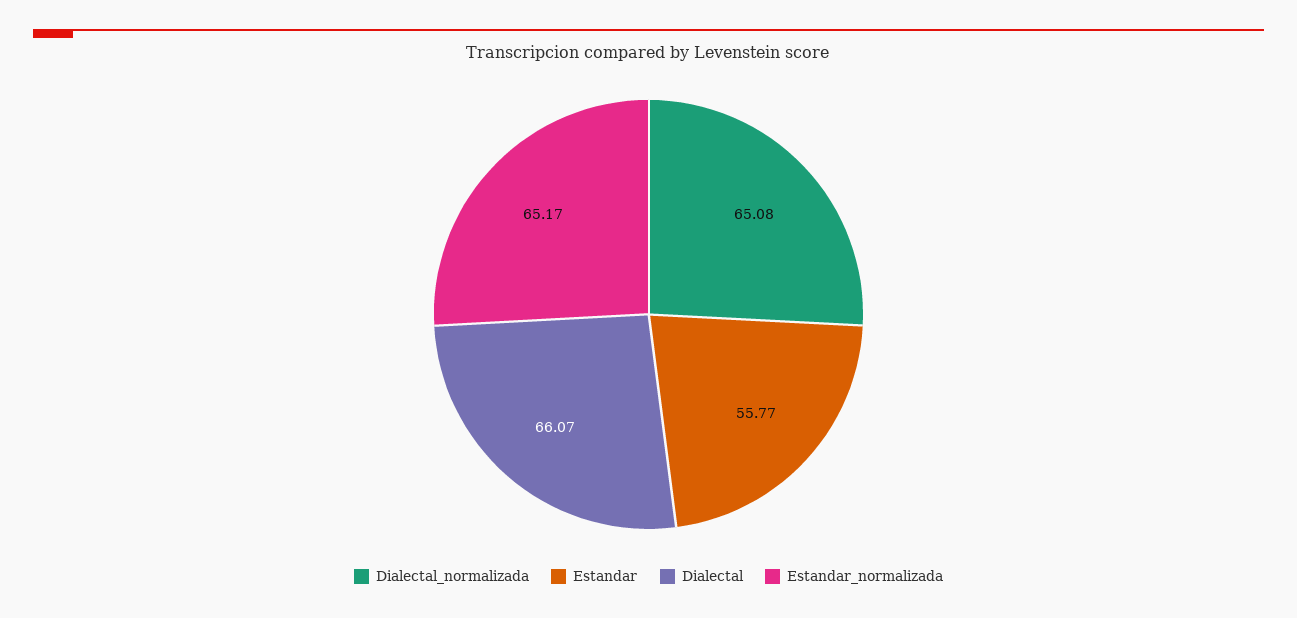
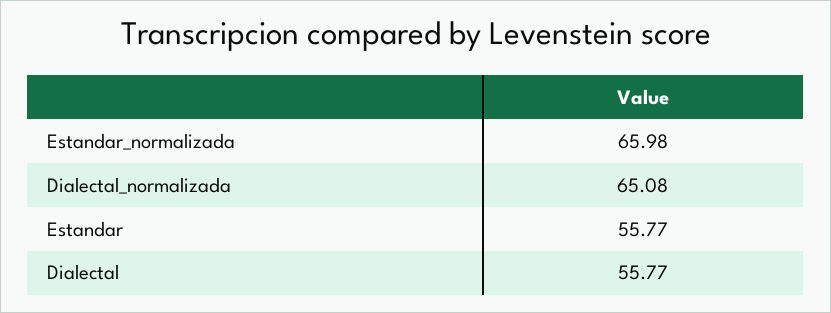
Dialectal: 66.07 -> 55.77
Estandar_normalizada: 65.17 -> 65.98

